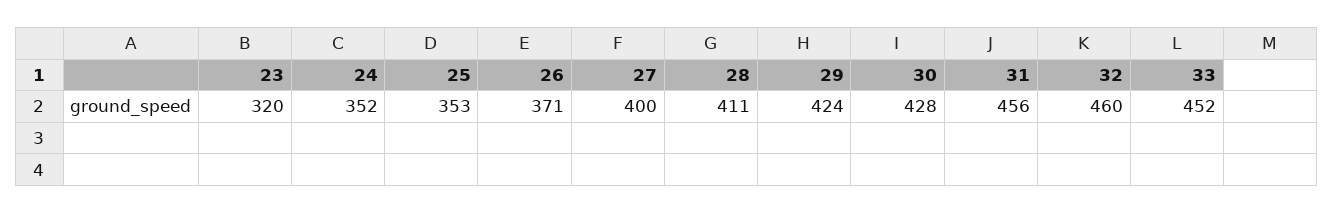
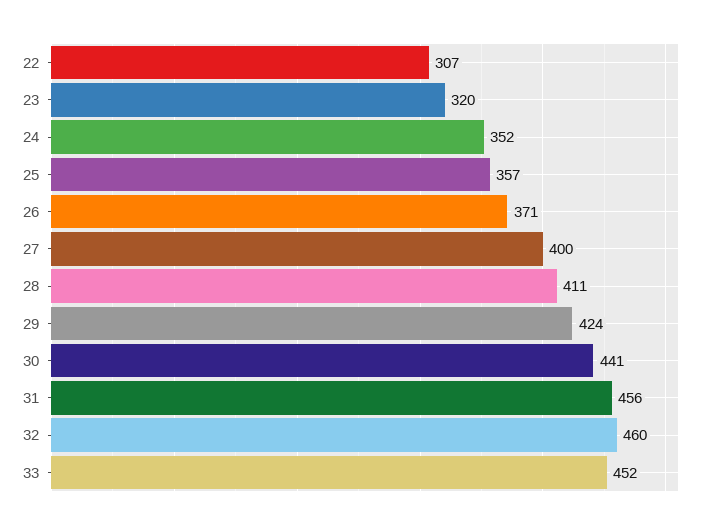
25: 353 -> 357
30: 428 -> 441
22: none -> 307

